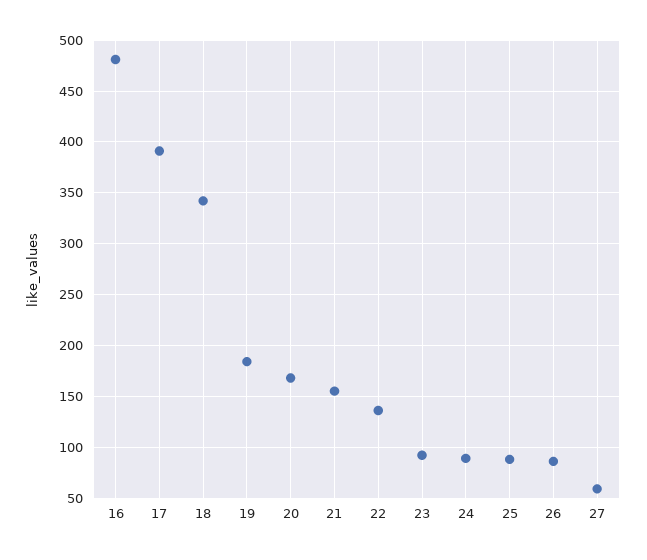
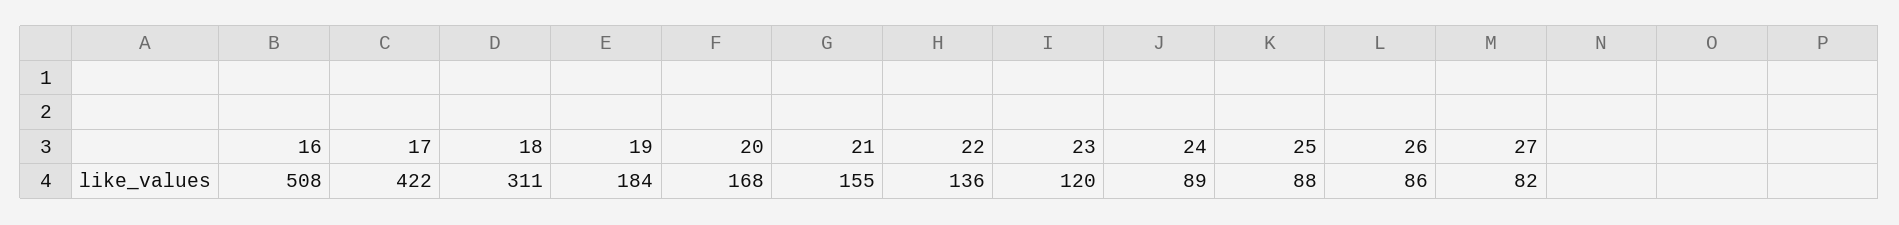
16: 480 -> 508
17: 390 -> 422
18: 340 -> 311
23: 90 -> 120
27: 60 -> 82

